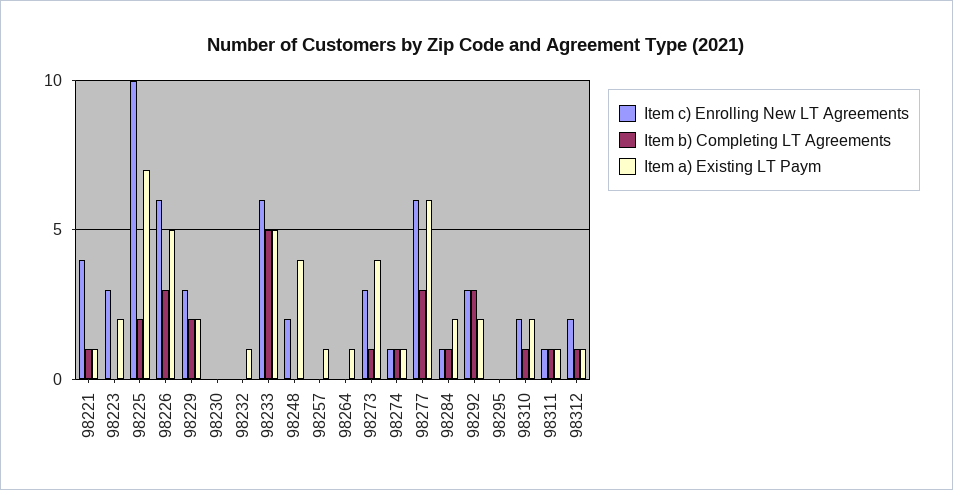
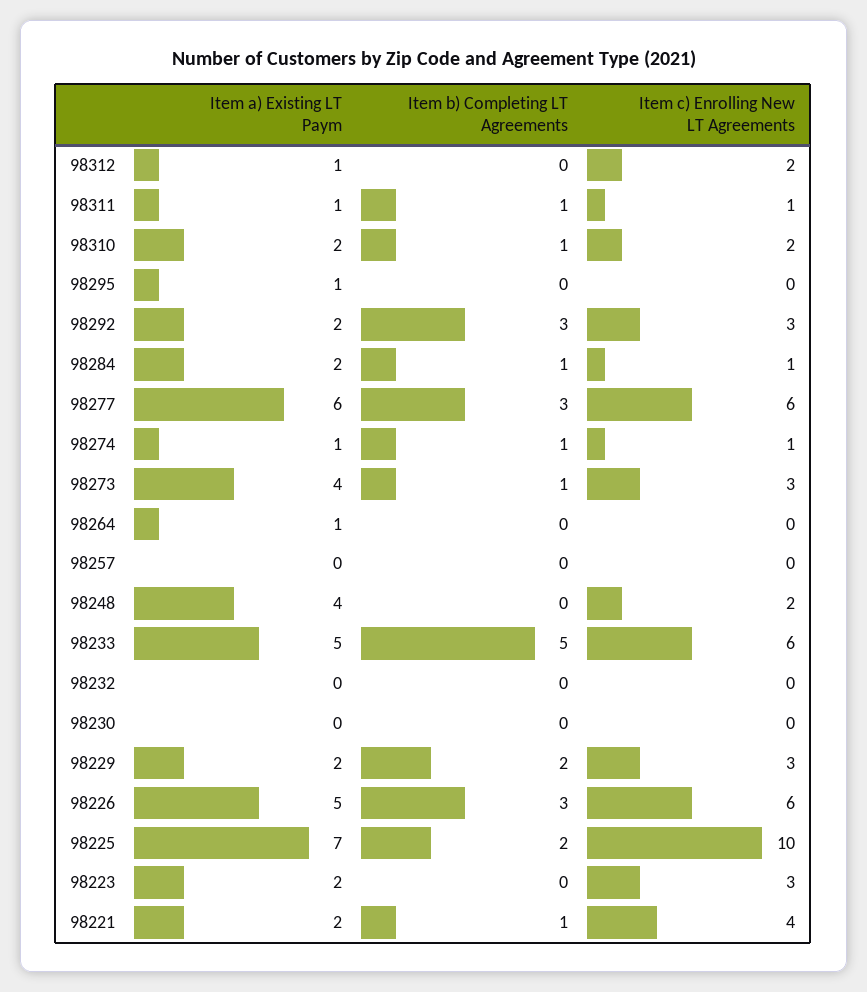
Item a) Existing LT Paym, 98221: 1 -> 2
Item a) Existing LT Paym, 98232: 1 -> 0
Item a) Existing LT Paym, 98257: 1 -> 0
Item a) Existing LT Paym, 98295: 0 -> 1
Item b) Completing LT Agreements, 98312: 1 -> 0

